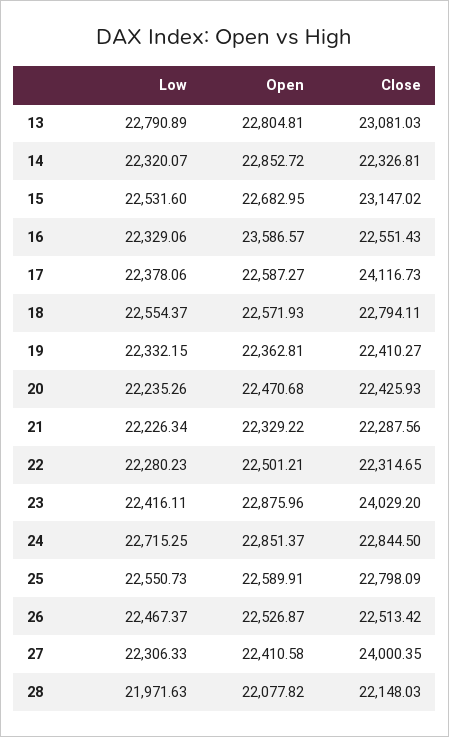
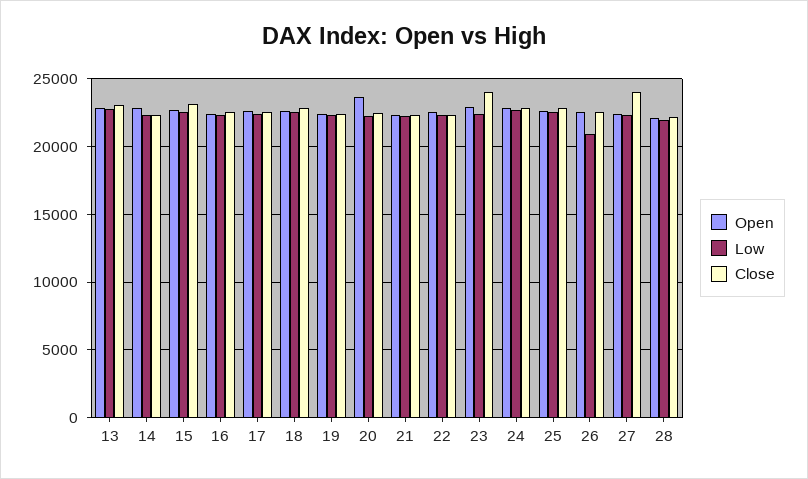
Open, 16: 23586.57 -> 22500
Close, 17: 24116.73 -> 22500
Open, 20: 22470.68 -> 23500
Low, 26: 22467.37 -> 21000

